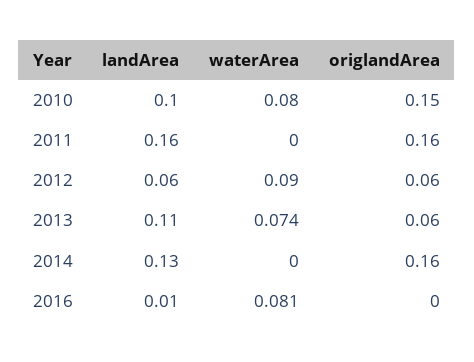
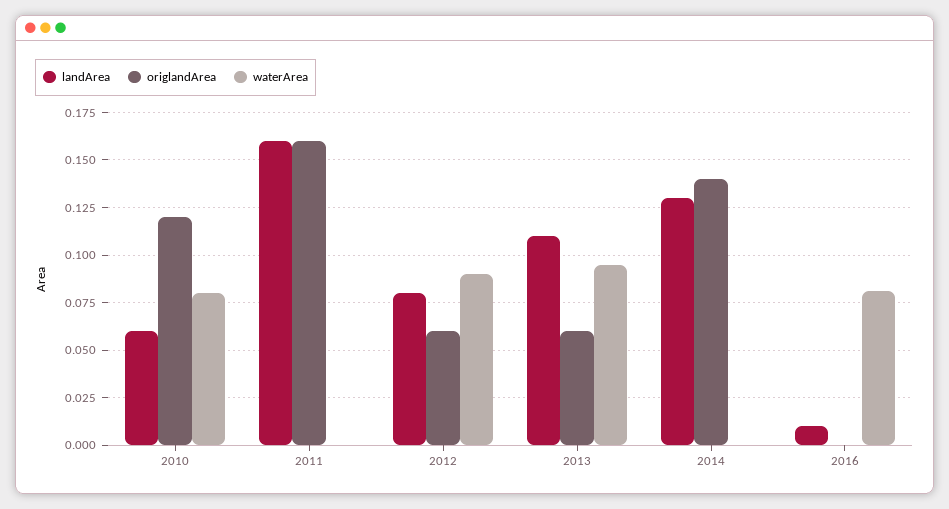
landArea, 2010: 0.1 -> 0.06
origlandArea, 2010: 0.15 -> 0.12
landArea, 2012: 0.06 -> 0.08
waterArea, 2013: 0.074 -> 0.095
origlandArea, 2014: 0.16 -> 0.14

